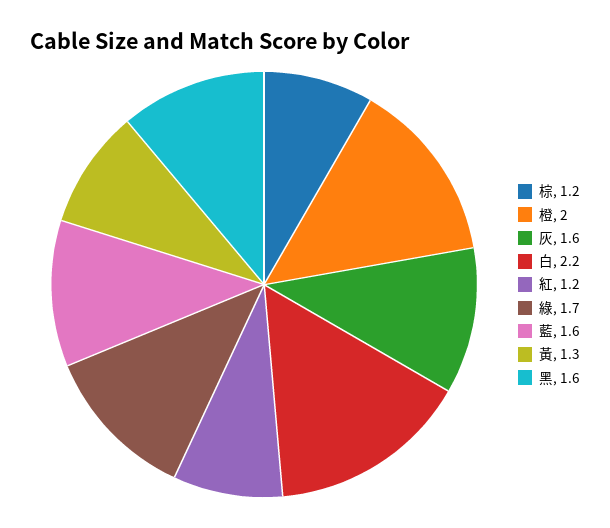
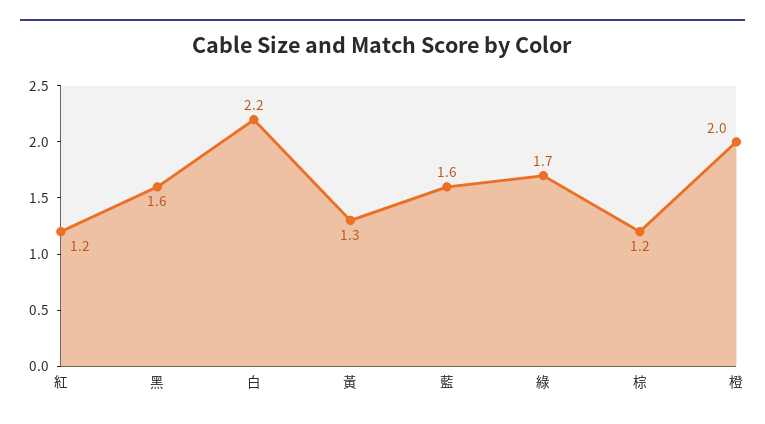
灰: 1.6 -> none

